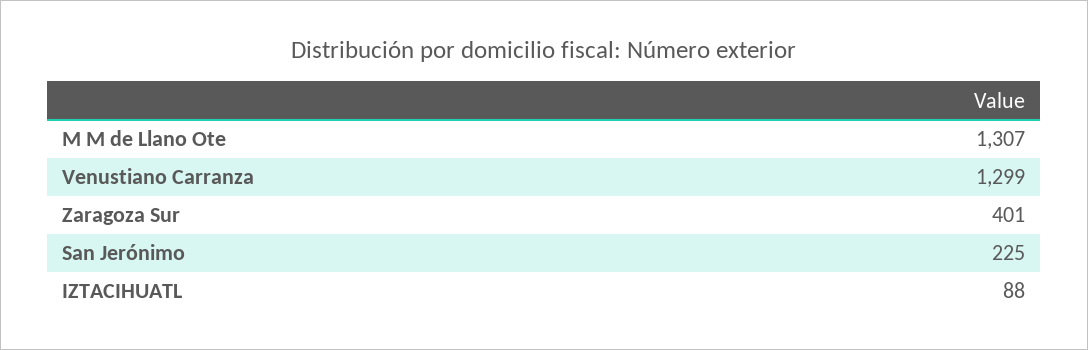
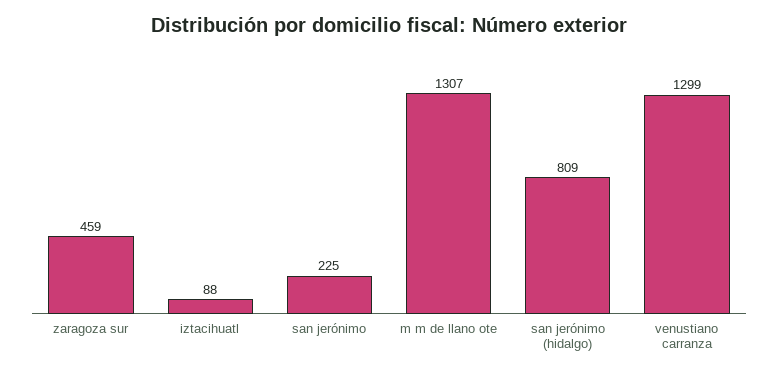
Zaragoza Sur: 401 -> 459
san jerónimo (hidalgo): none -> 809

